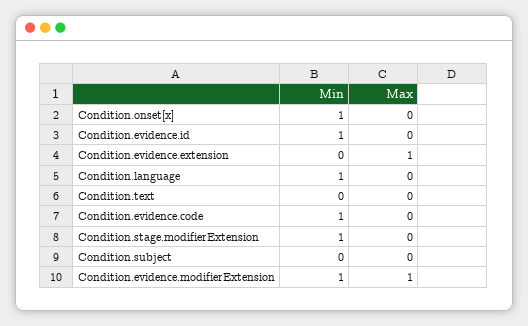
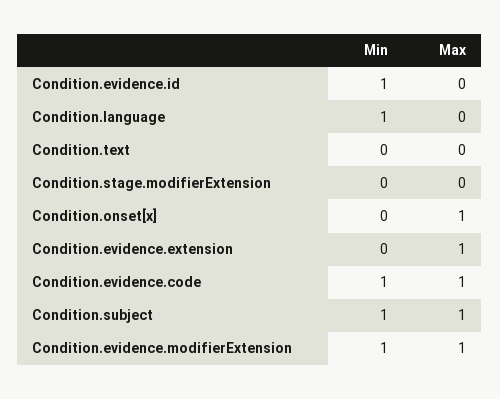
Min, Condition.onset[x]: 1 -> 0
Max, Condition.onset[x]: 0 -> 1
Max, Condition.evidence.code: 0 -> 1
Min, Condition.stage.modifierExtension: 1 -> 0
Min, Condition.subject: 0 -> 1
Max, Condition.subject: 0 -> 1

